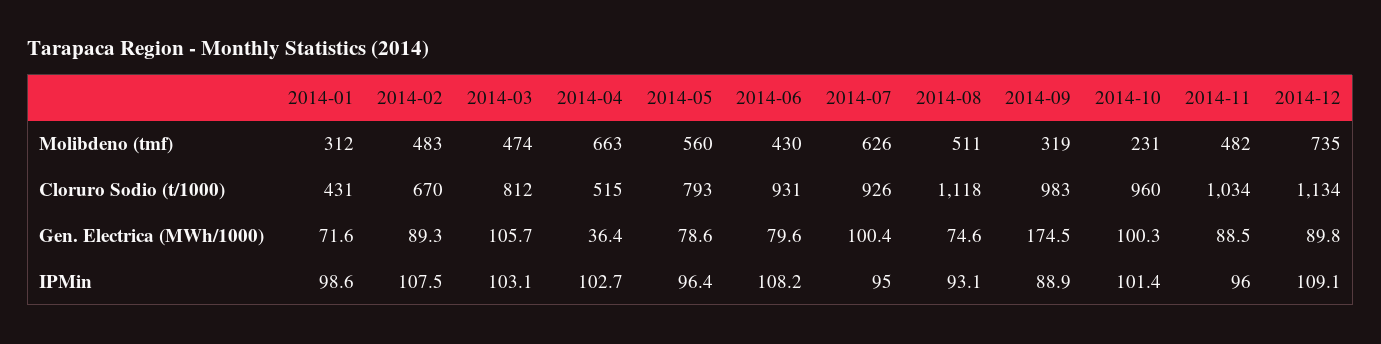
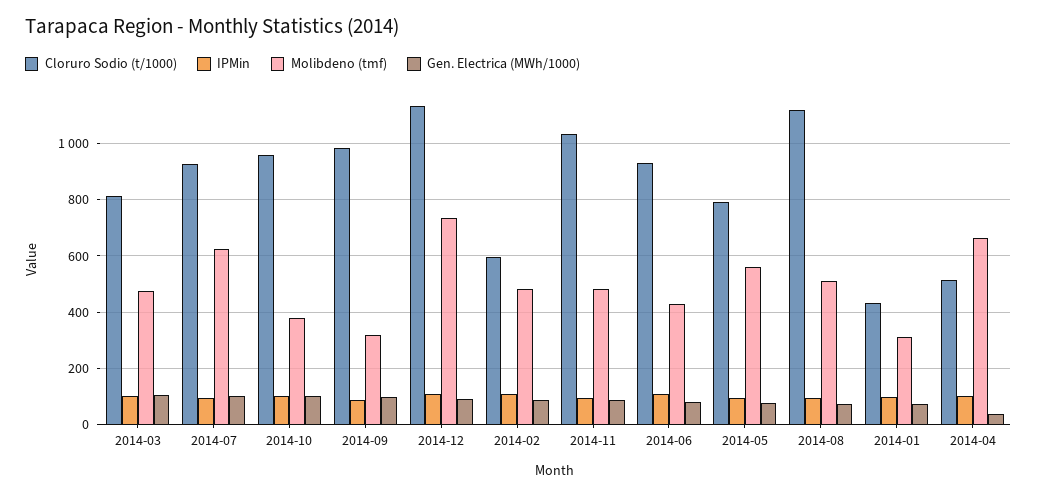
Molibdeno (tmf), 2014-10: 231 -> 375
Cloruro Sodio (t/1000), 2014-02: 670 -> 600
Gen. Electrica (MWh/1000), 2014-09: 174.5 -> 100

